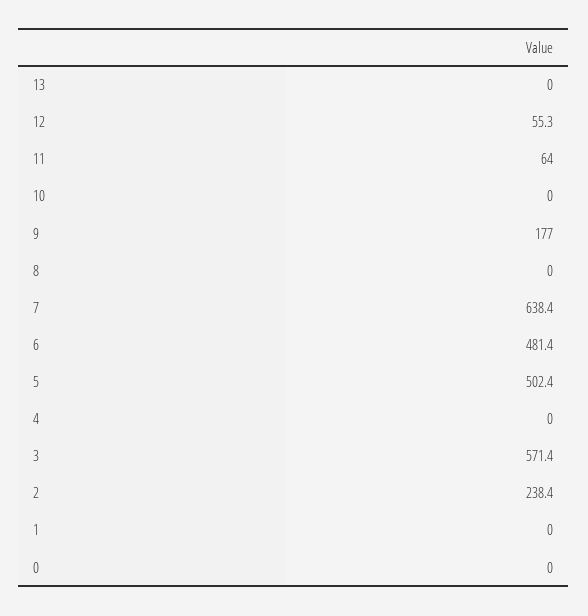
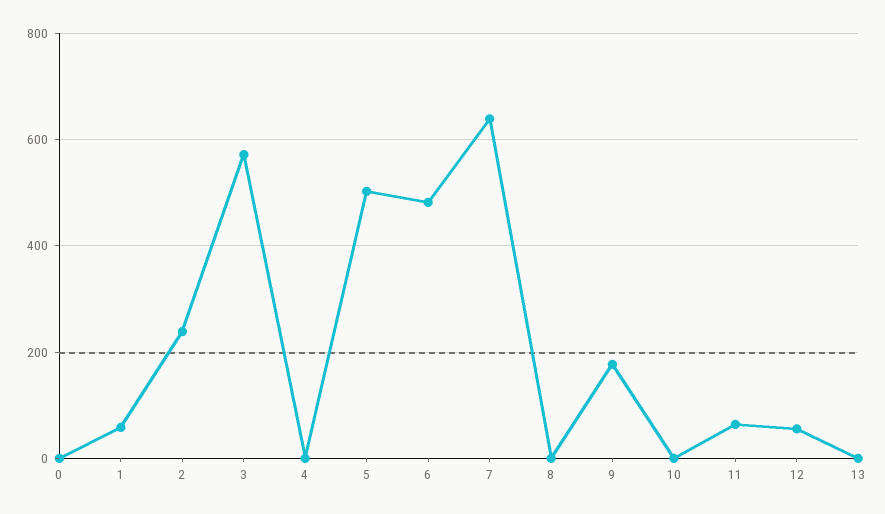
1: 0 -> 60

